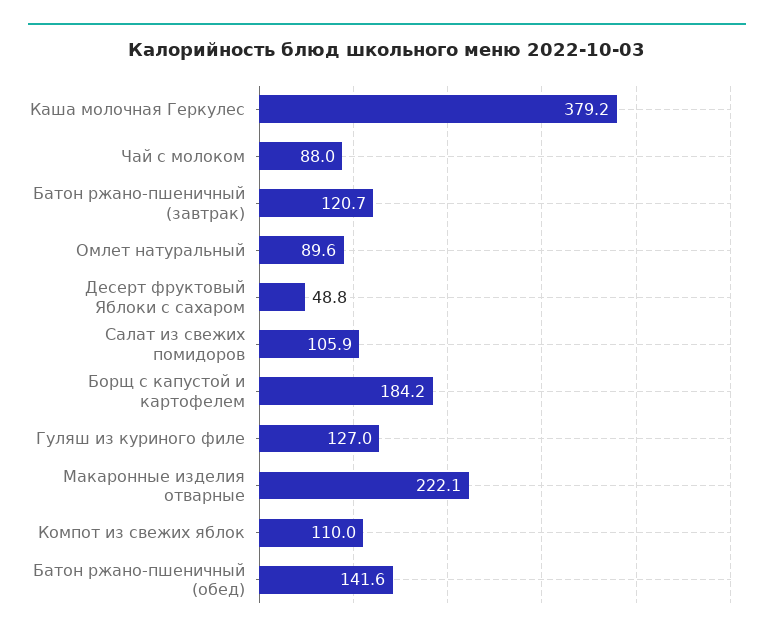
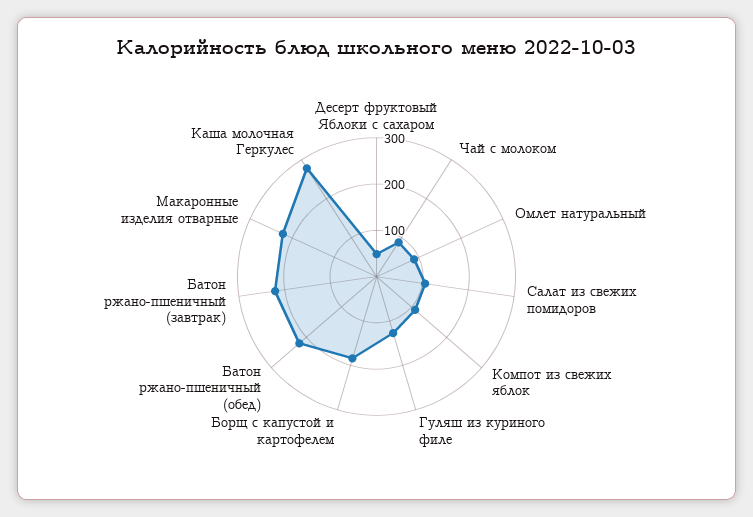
Каша молочная Геркулес: 379.2 -> 280
Батон ржано-пшеничный (завтрак): 120.7 -> 220
Батон ржано-пшеничный (обед): 141.6 -> 220

